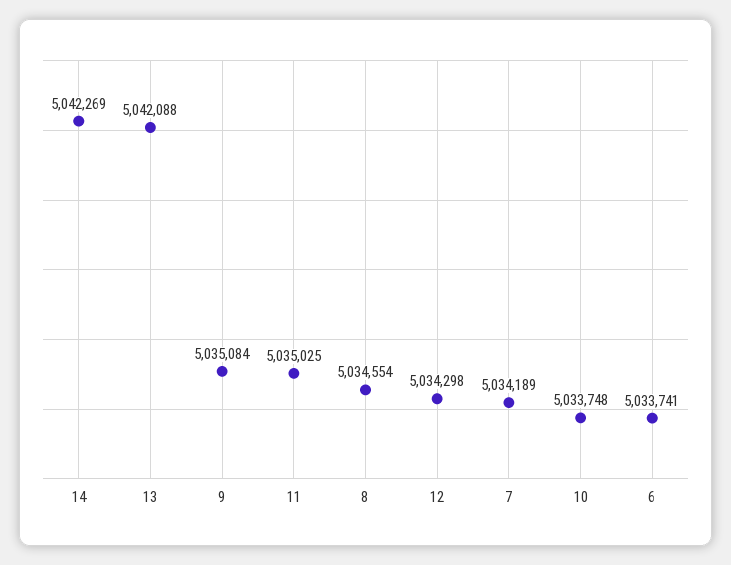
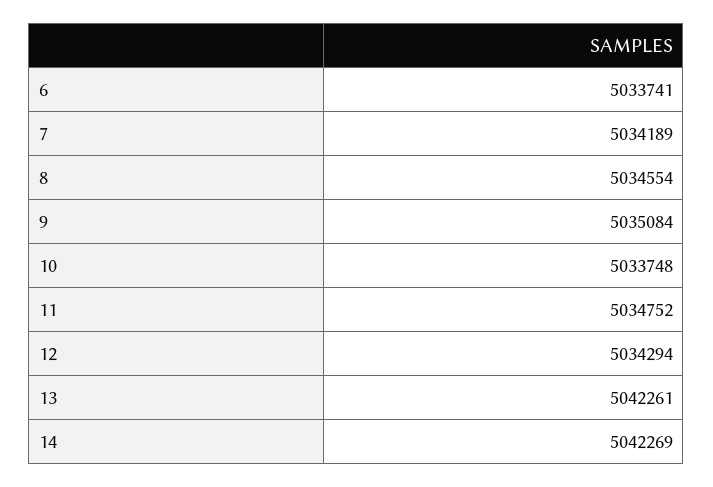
13: 5042088 -> 5042261
11: 5035025 -> 5034752
12: 5034298 -> 5034294

